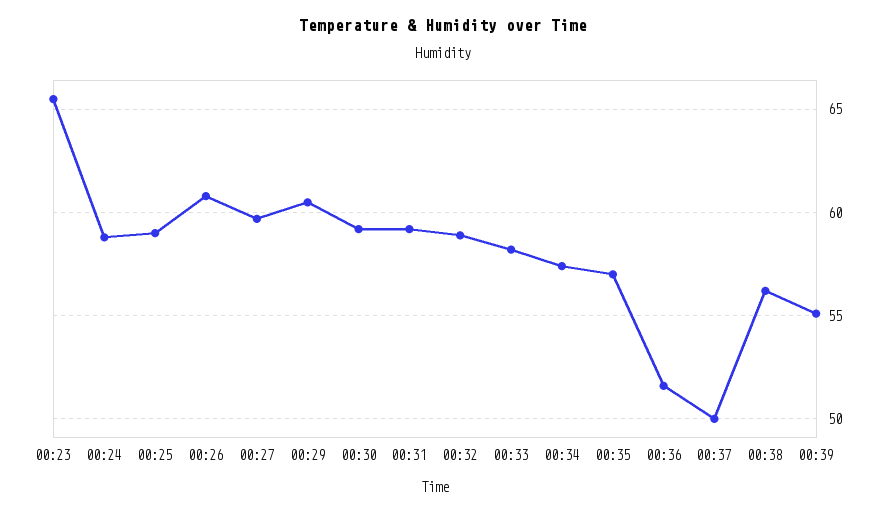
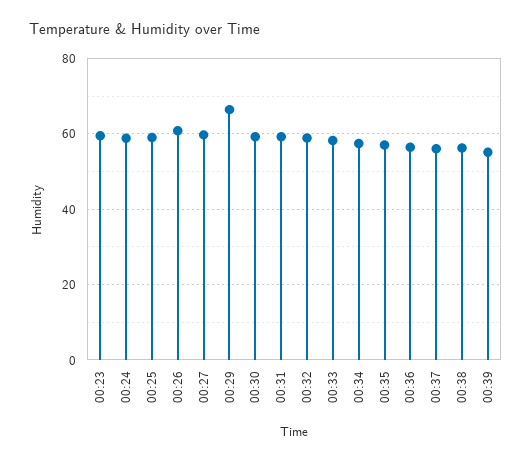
00:23: 65.5 -> 60
00:29: 60.5 -> 66
00:36: 51.5 -> 56
00:37: 50 -> 56

